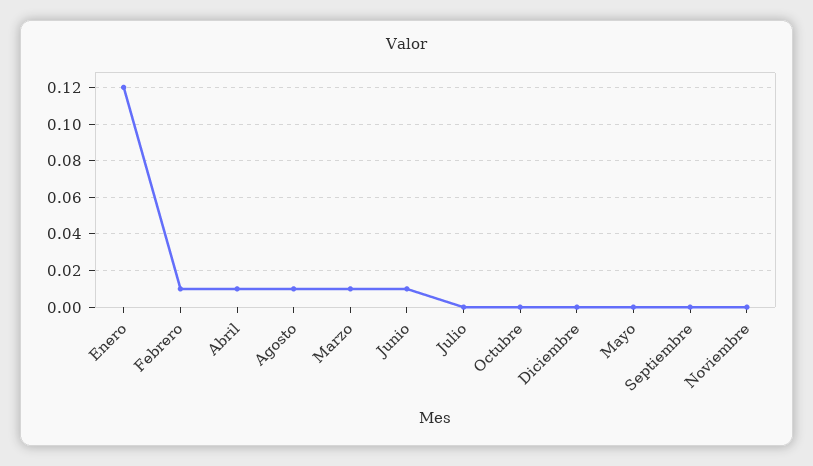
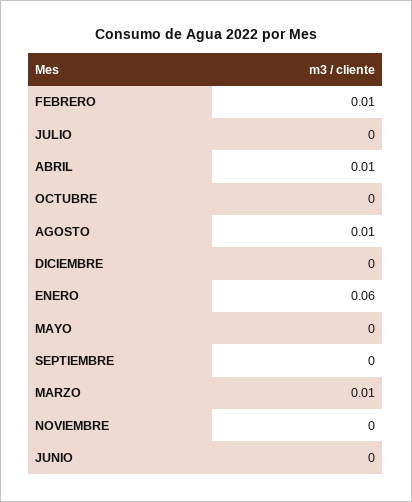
Enero: 0.12 -> 0.06
Junio: 0.01 -> 0

